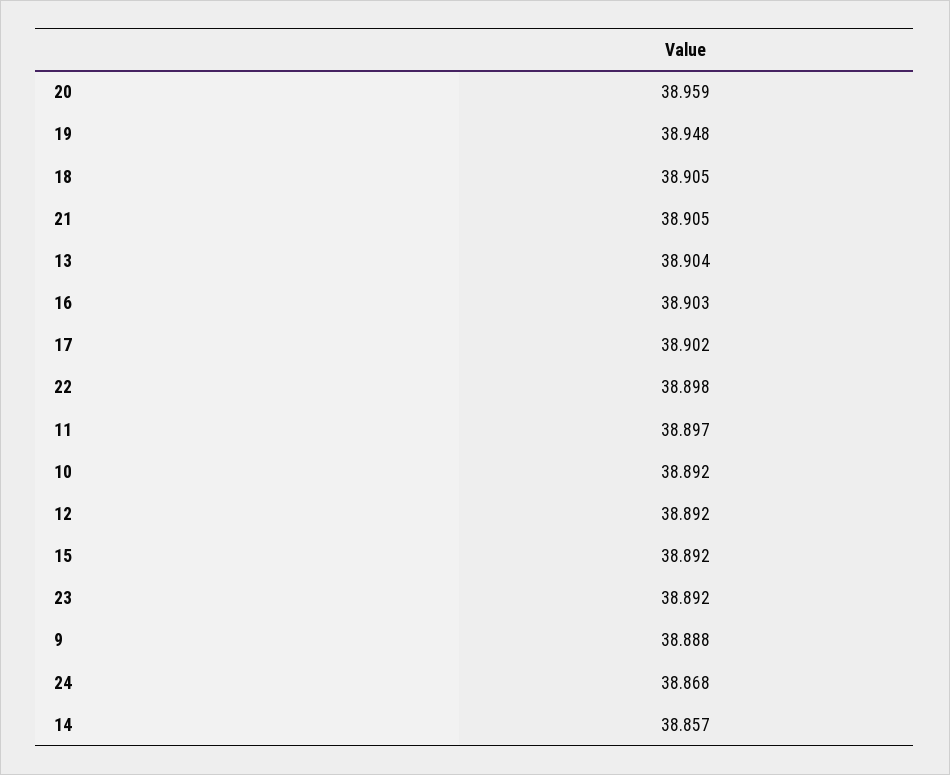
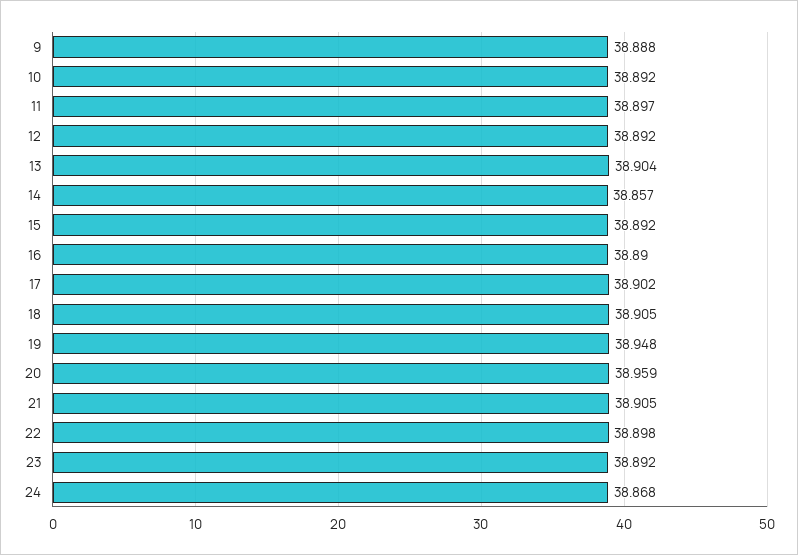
16: 38.903 -> 38.89

